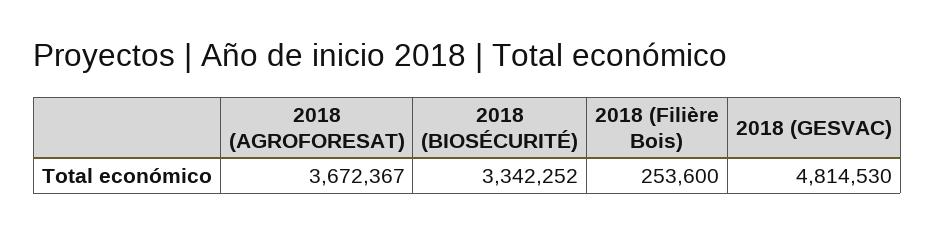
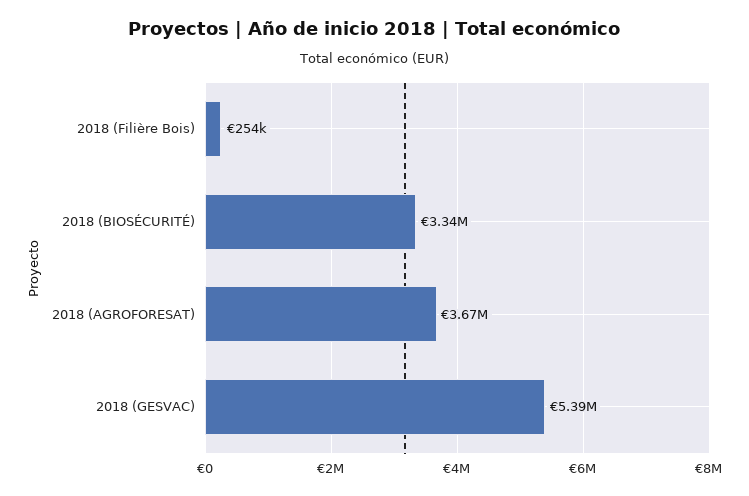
2018 (GESVAC): 4814530 -> 5390000

